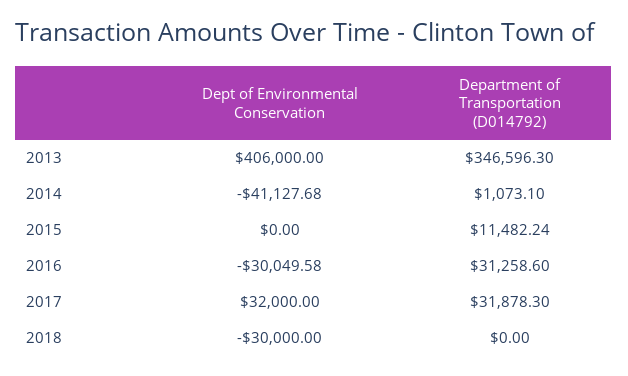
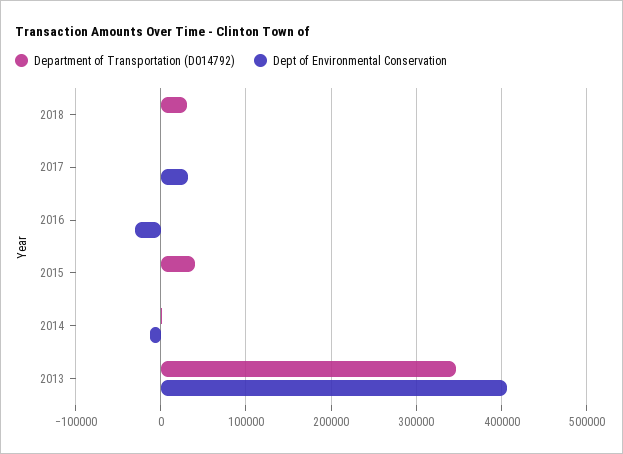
Dept of Environmental Conservation, 2014: -41127.68 -> -10000
Department of Transportation (D014792), 2015: 11482.24 -> 40000
Department of Transportation (D014792), 2016: 31258.6 -> 0
Department of Transportation (D014792), 2017: 31878.3 -> 0
Dept of Environmental Conservation, 2018: -30000 -> 0
Department of Transportation (D014792), 2018: 0 -> 30000

